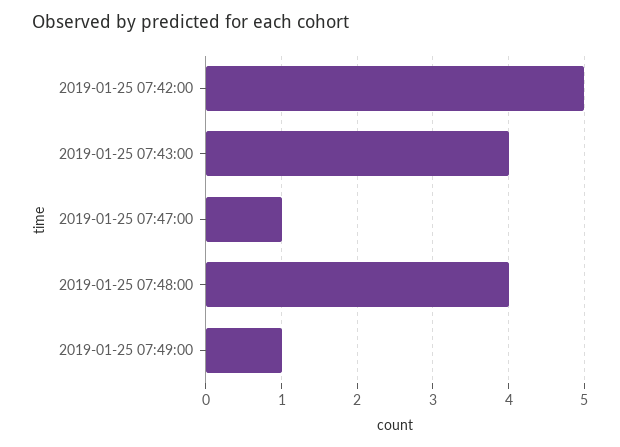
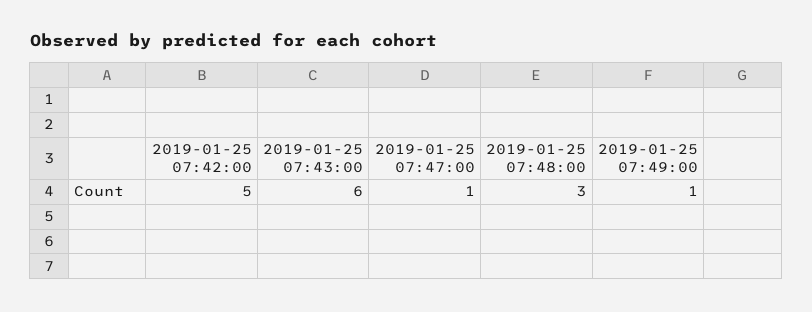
2019-01-25 07:43:00: 4 -> 6
2019-01-25 07:48:00: 4 -> 3

